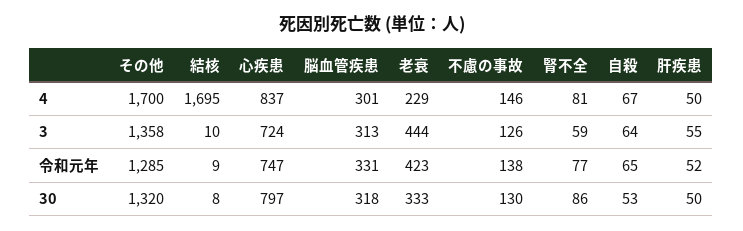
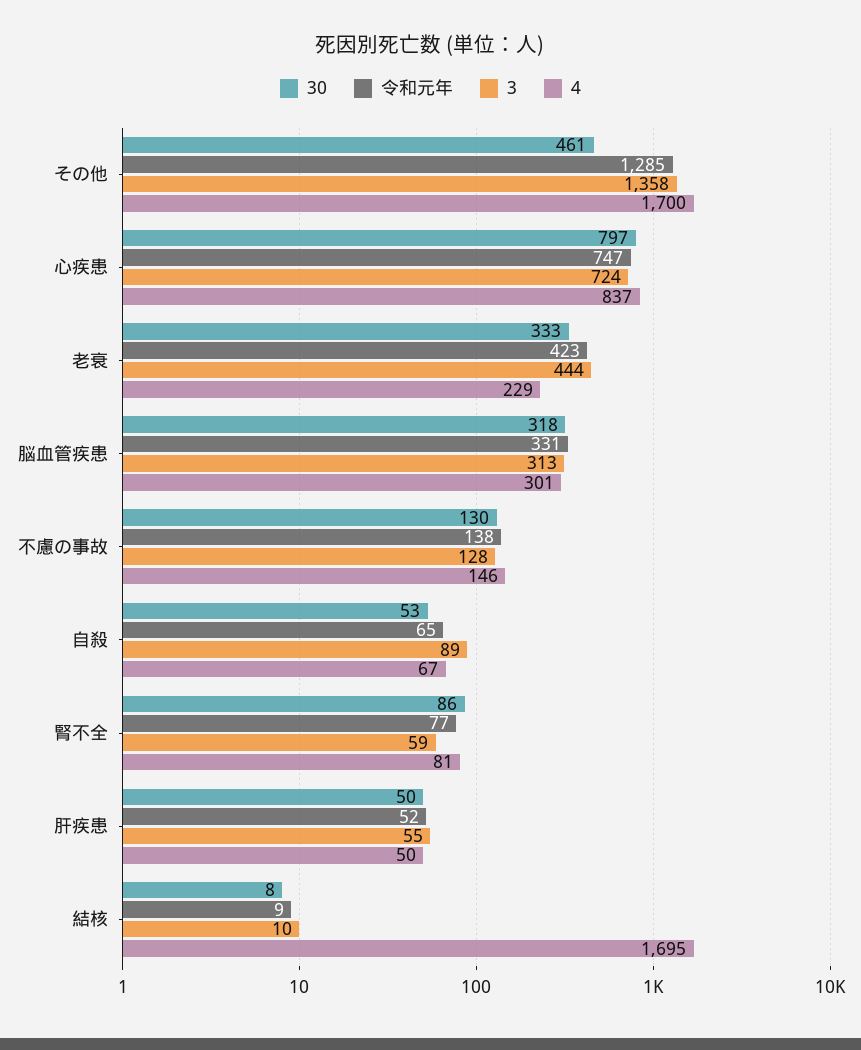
3, 不慮の事故: 126 -> 128
3, 自殺: 64 -> 89
30, その他: 1320 -> 461

